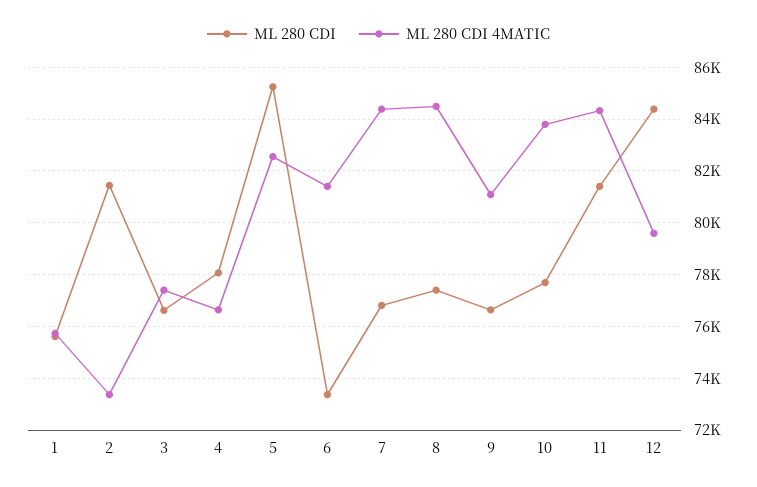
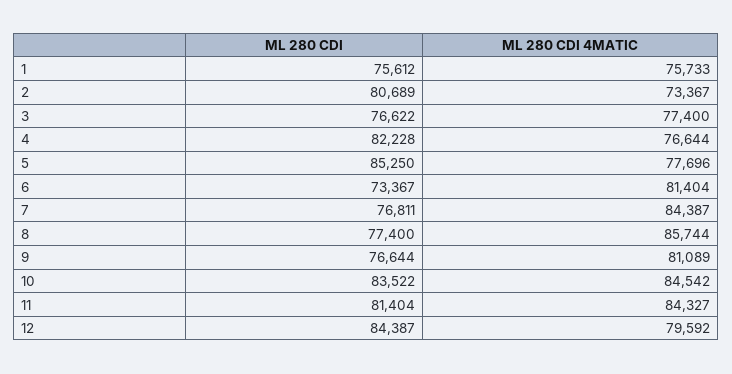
ML 280 CDI, 2: 81500 -> 80689
ML 280 CDI, 4: 78000 -> 82228
ML 280 CDI 4MATIC, 5: 82500 -> 77696
ML 280 CDI 4MATIC, 8: 84500 -> 85744
ML 280 CDI, 10: 77750 -> 83522
ML 280 CDI 4MATIC, 10: 83750 -> 84542

